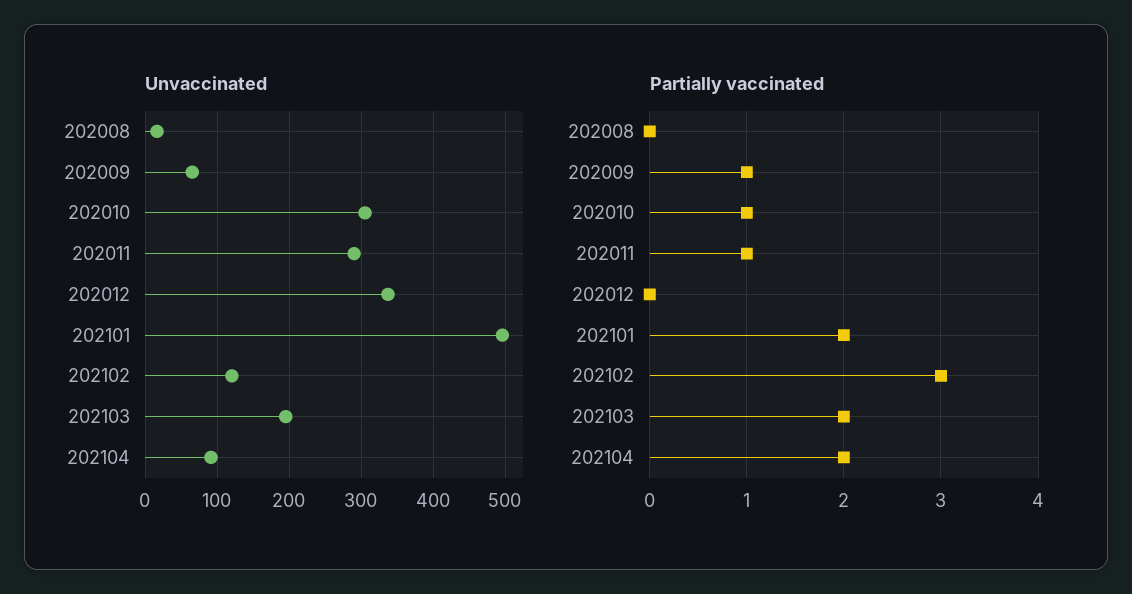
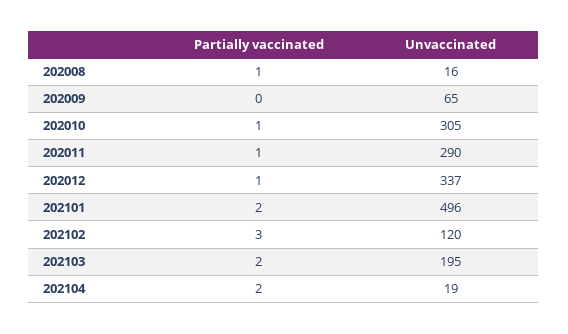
Unvaccinated, 202104: 90 -> 19
Partially vaccinated, 202008: 0 -> 1
Partially vaccinated, 202009: 1 -> 0
Partially vaccinated, 202012: 0 -> 1

